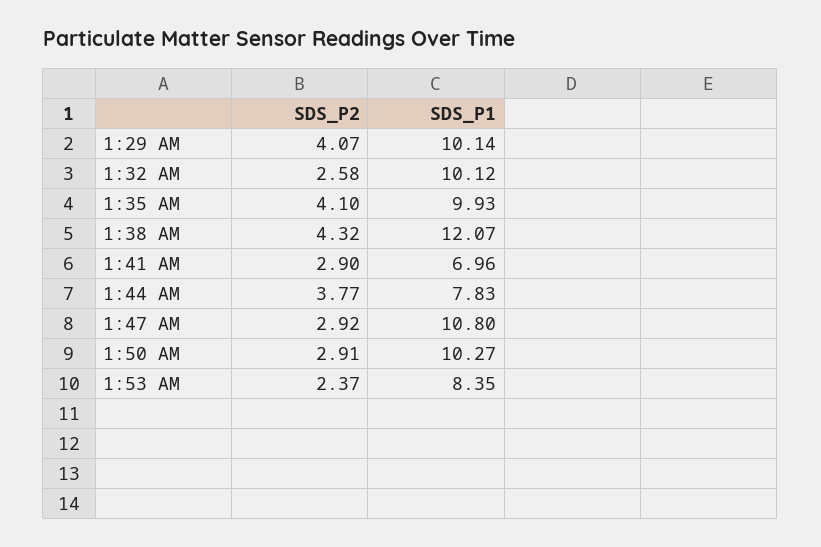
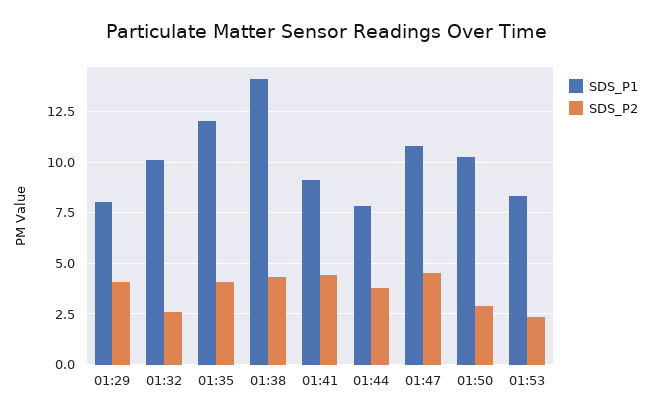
SDS_P1, 1:29 AM: 10.14 -> 8
SDS_P1, 1:35 AM: 9.93 -> 12
SDS_P1, 1:38 AM: 12.07 -> 14
SDS_P2, 1:41 AM: 2.9 -> 4.5
SDS_P1, 1:41 AM: 6.96 -> 9
SDS_P2, 1:47 AM: 2.92 -> 4.5

